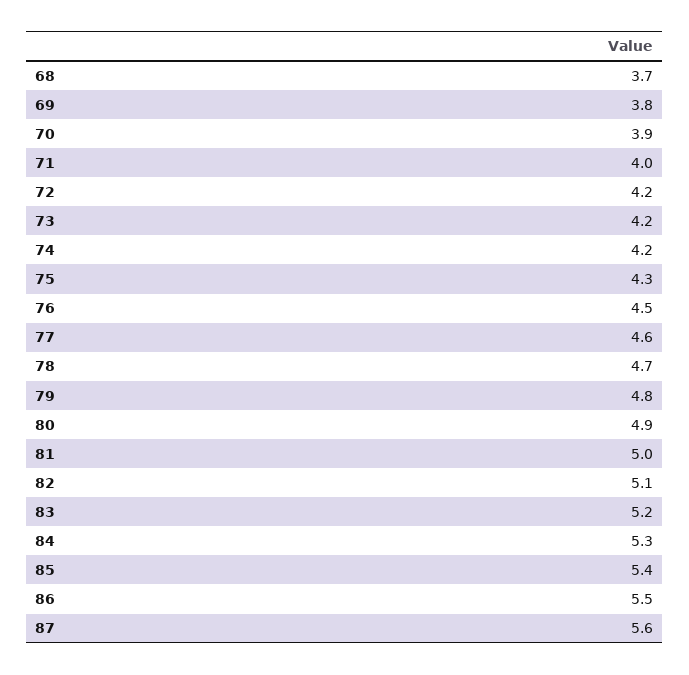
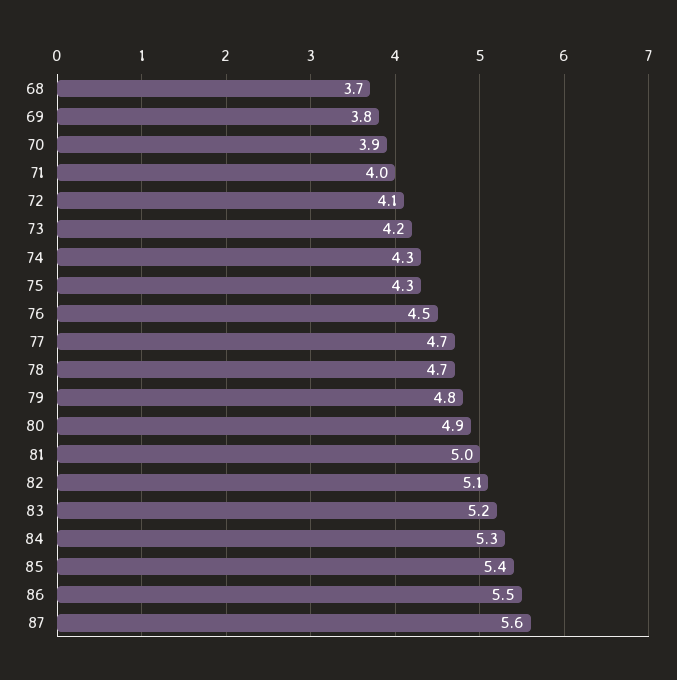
72: 4.2 -> 4.1
74: 4.2 -> 4.3
77: 4.6 -> 4.7

